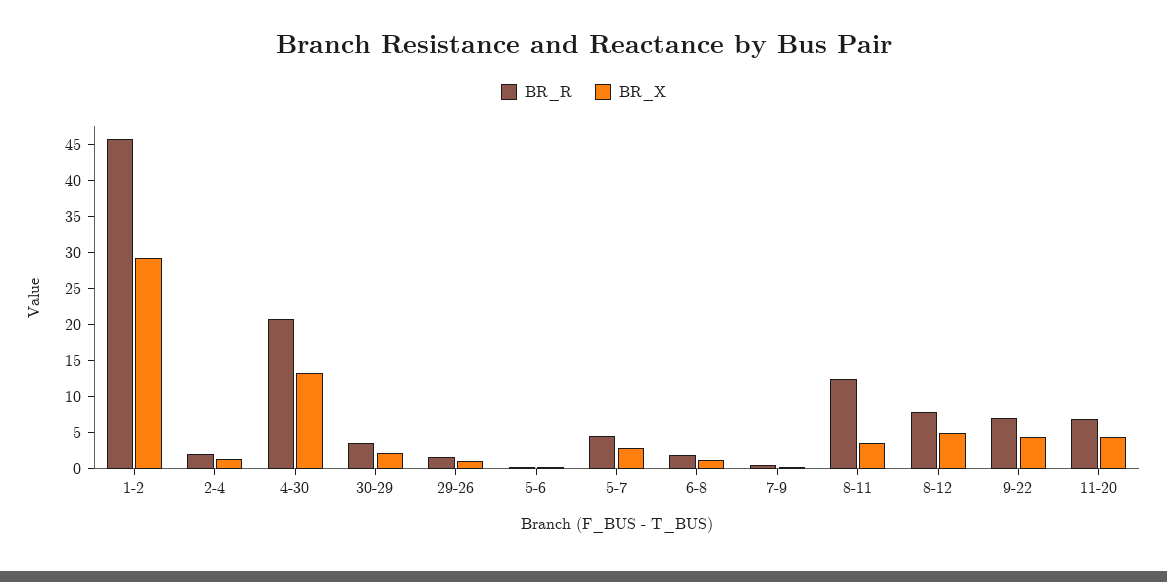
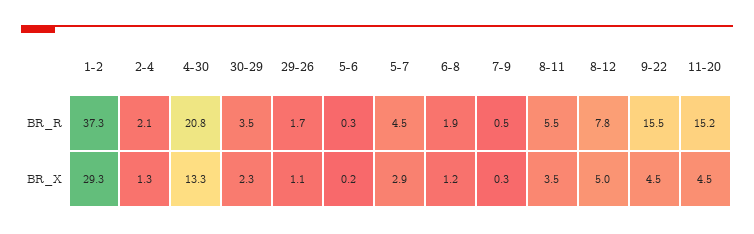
BR_R, 1-2: 45 -> 37.3
BR_R, 8-11: 12.5 -> 5.5
BR_R, 9-22: 7.5 -> 15.5
BR_R, 11-20: 7.5 -> 15.2

